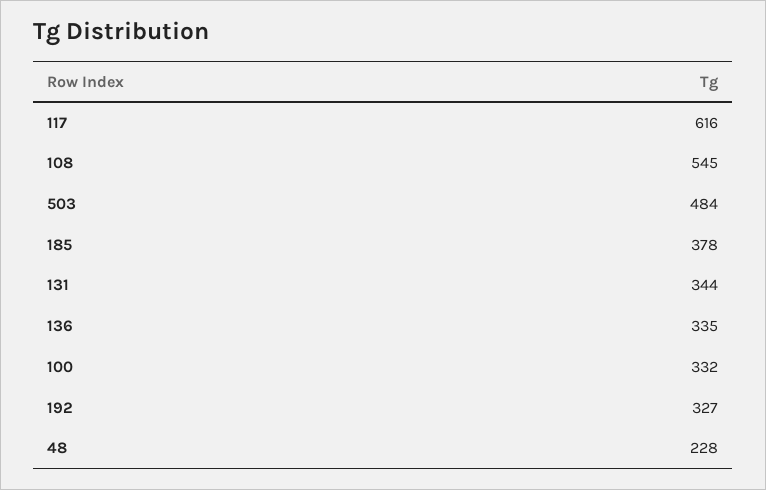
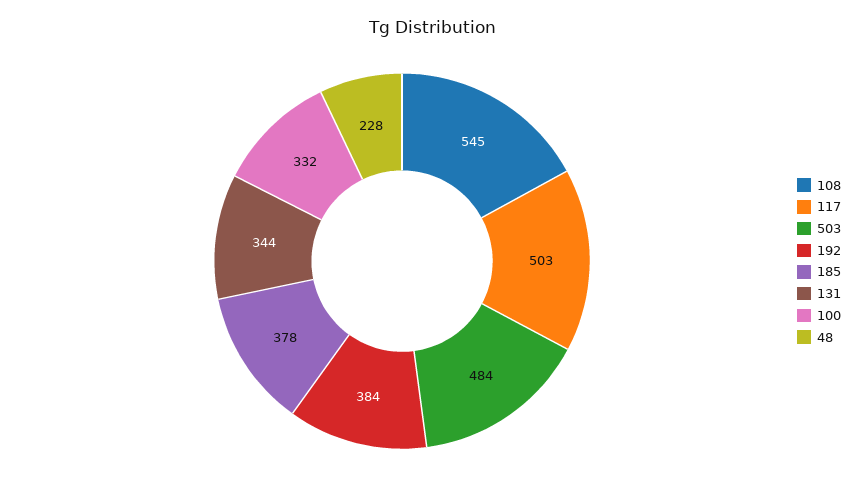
117: 616 -> 503
136: 335 -> none
192: 327 -> 384

